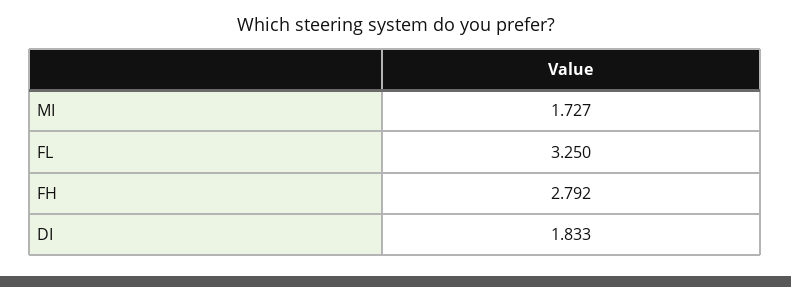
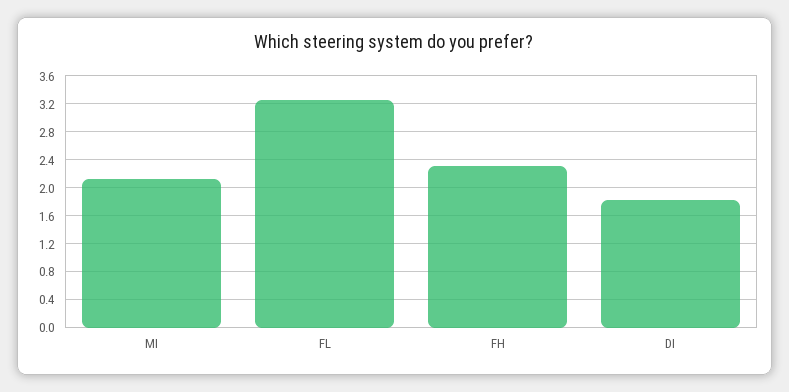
MI: 1.727 -> 2.1
FH: 2.792 -> 2.3

